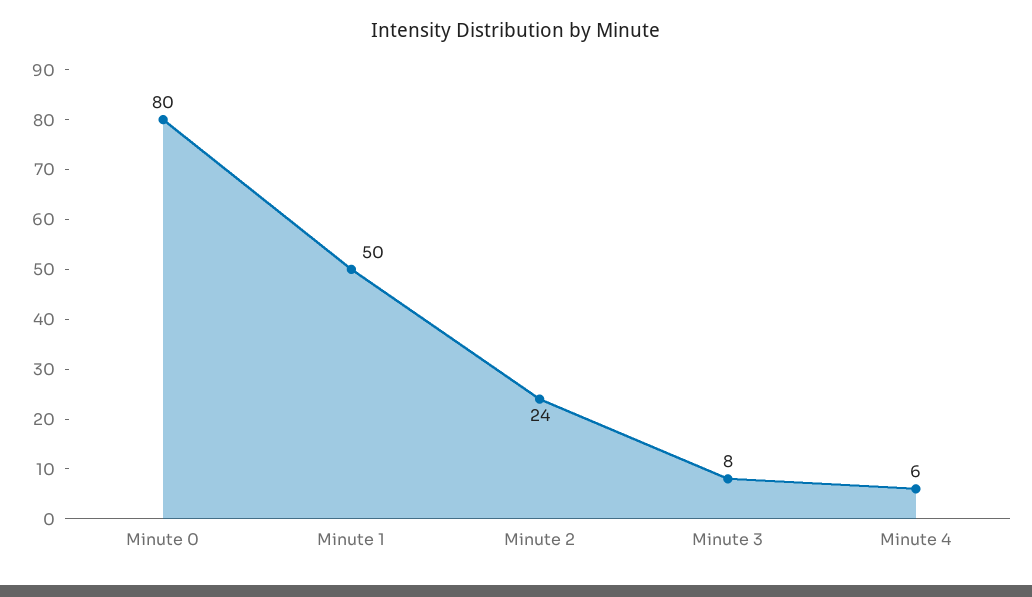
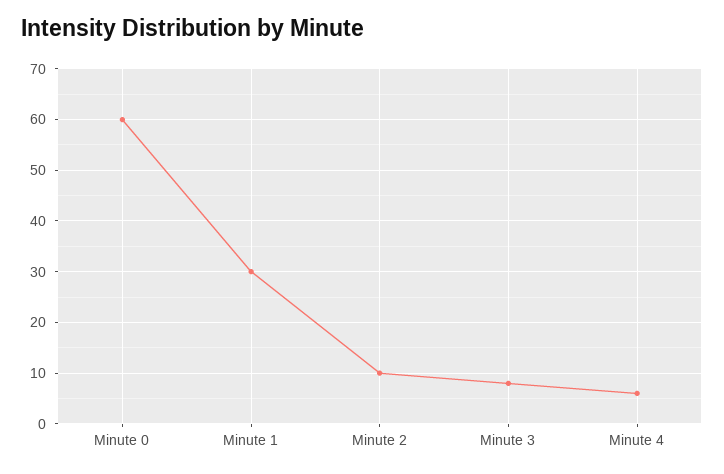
Minute 0: 80 -> 60
Minute 1: 50 -> 30
Minute 2: 24 -> 10

